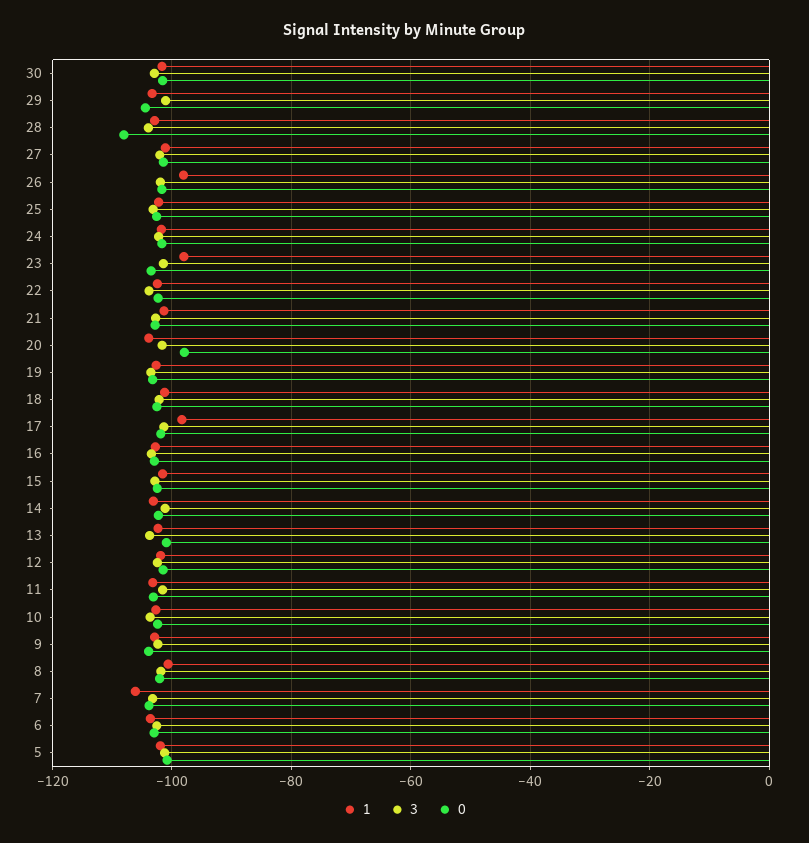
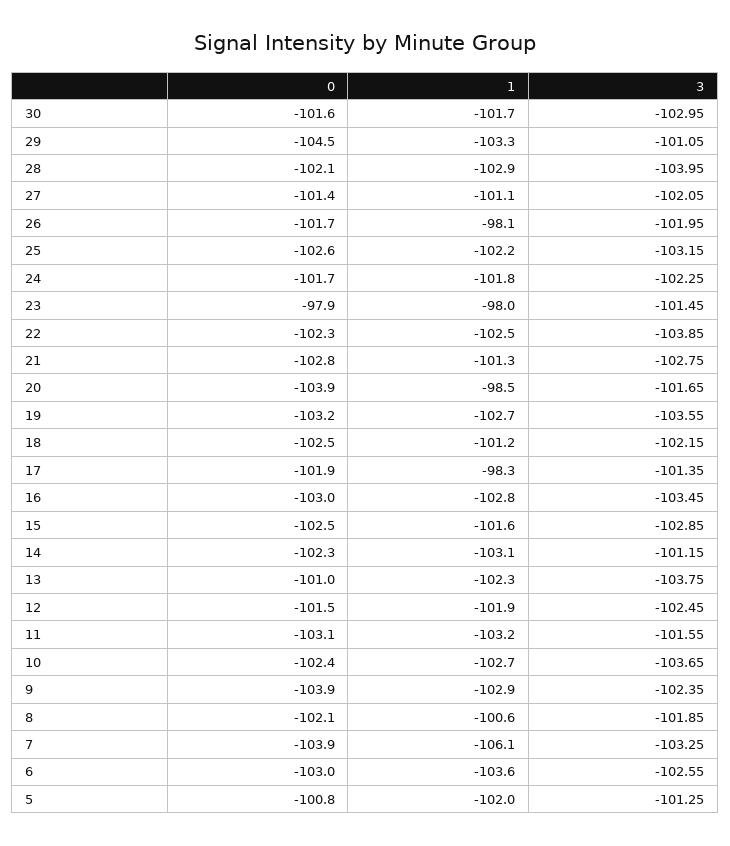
0, 28: -108 -> -102.1
0, 23: -104 -> -97.9
1, 20: -104 -> -98.5
0, 20: -98 -> -103.9

